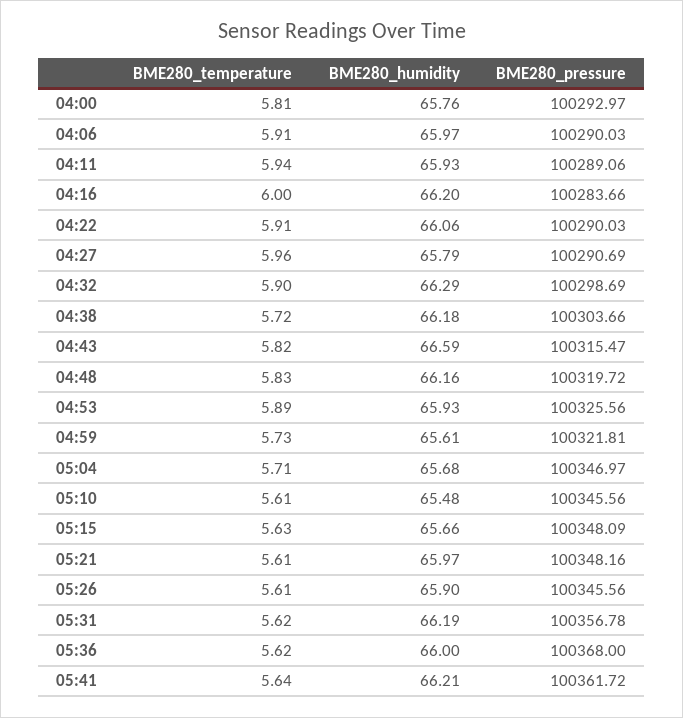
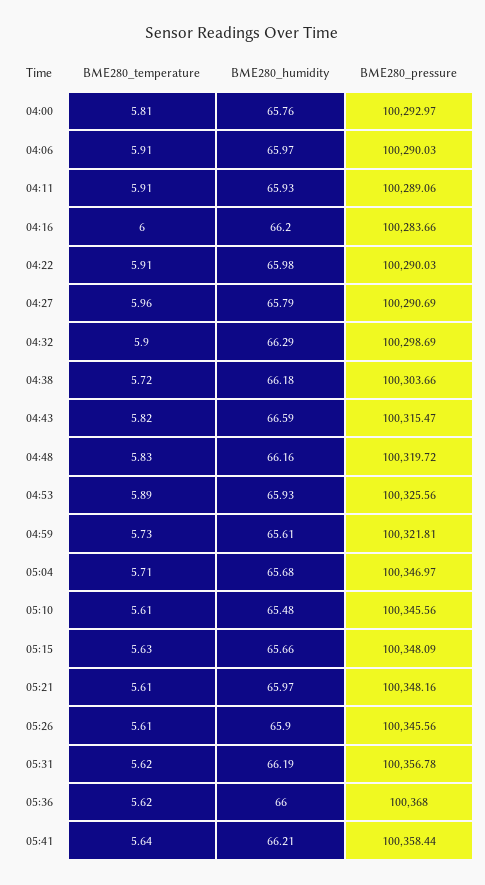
BME280_temperature, 04:11: 5.94 -> 5.91
BME280_humidity, 04:22: 66.06 -> 65.98
BME280_pressure, 05:41: 100361.72 -> 100358.44

